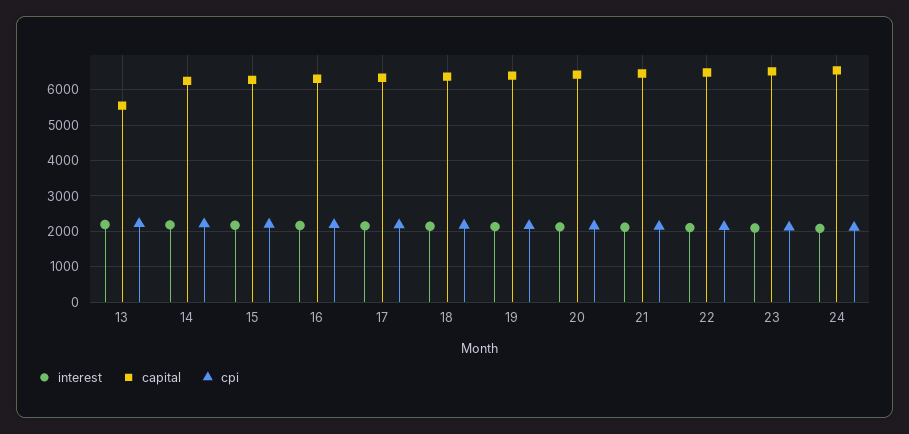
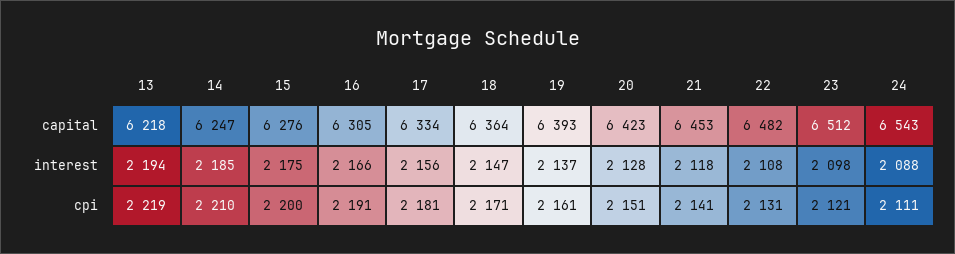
capital, 13: 5600 -> 6218

